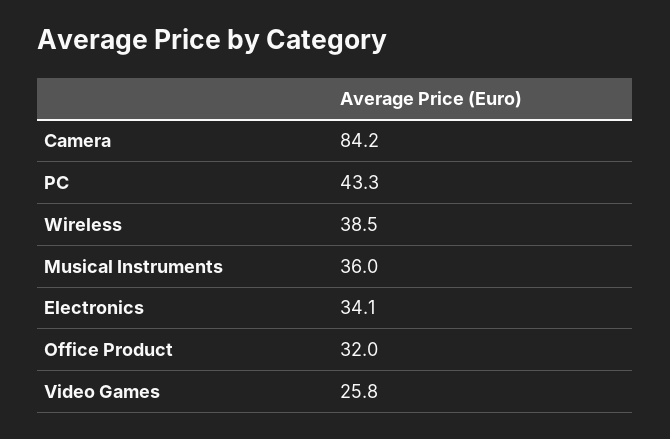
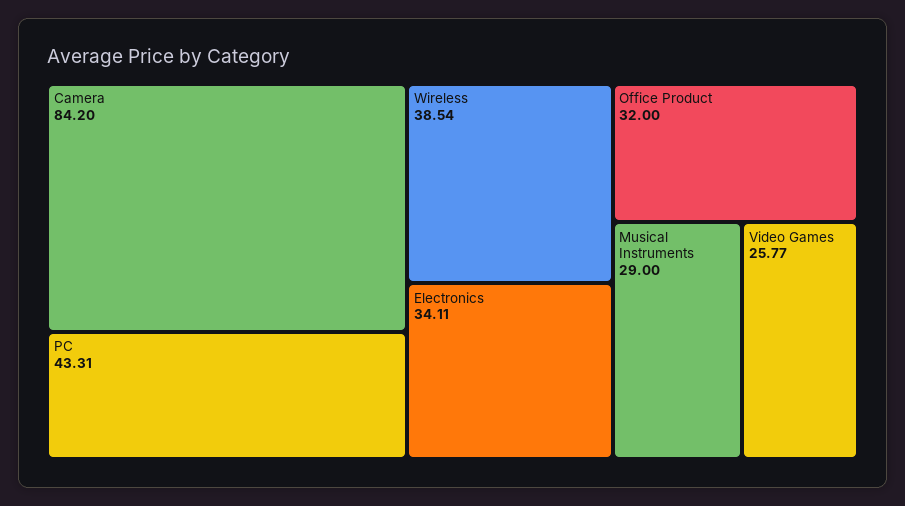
Musical Instruments: 36 -> 29

